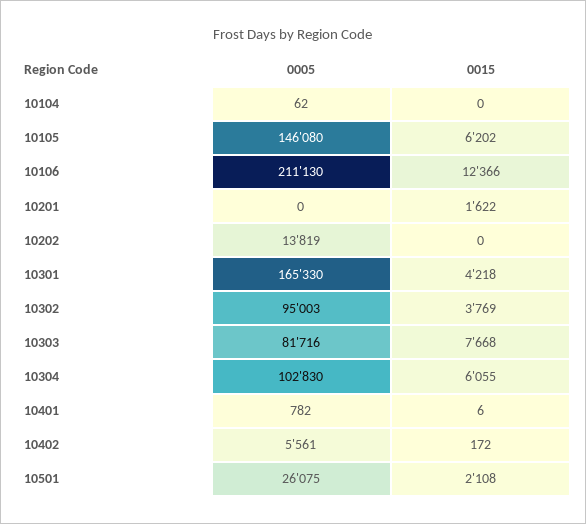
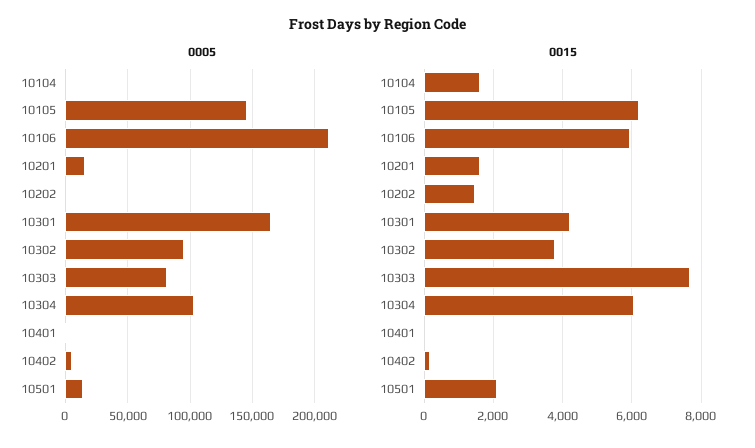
0015, 10104: 0 -> 1600
0015, 10106: 12366 -> 6000
0005, 10201: 0 -> 15000
0005, 10202: 13819 -> 0
0015, 10202: 0 -> 1400
0005, 10501: 26075 -> 15000

